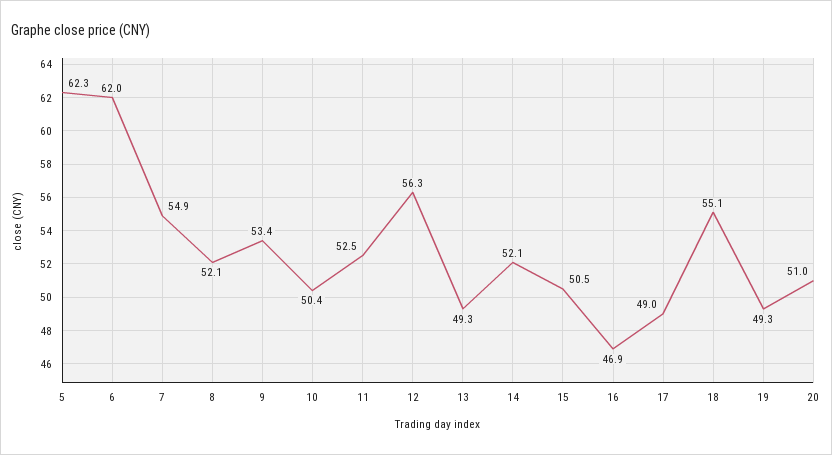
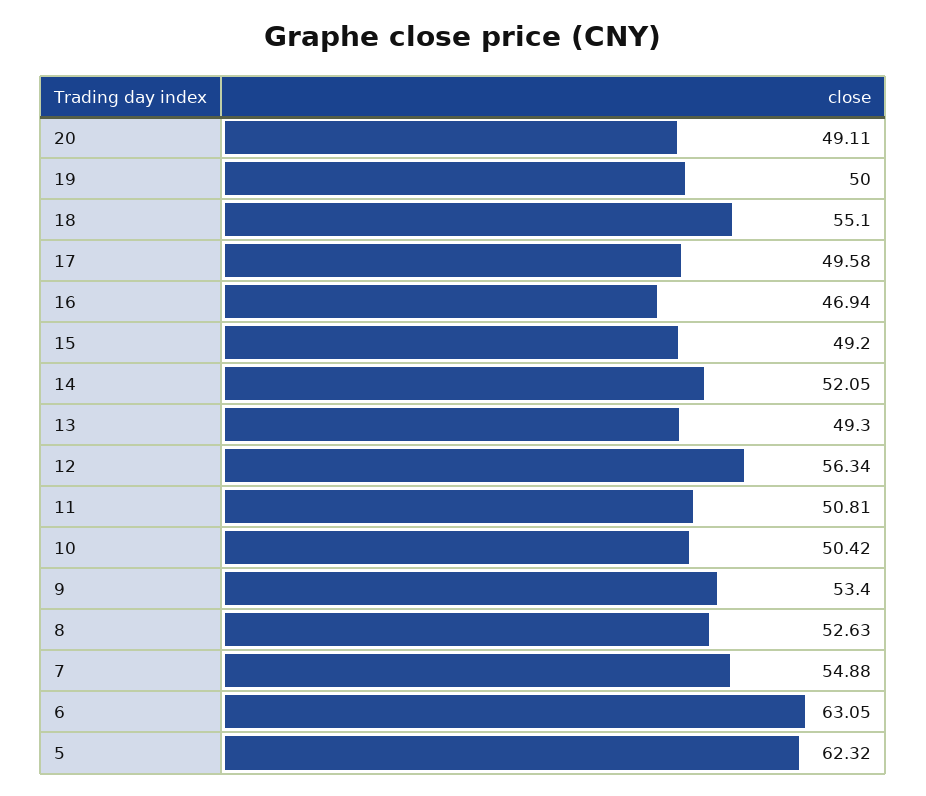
6: 62 -> 63.05
8: 52.1 -> 52.63
11: 52.5 -> 50.81
15: 50.5 -> 49.2
17: 49 -> 49.58
19: 49.3 -> 50
20: 51 -> 49.11

